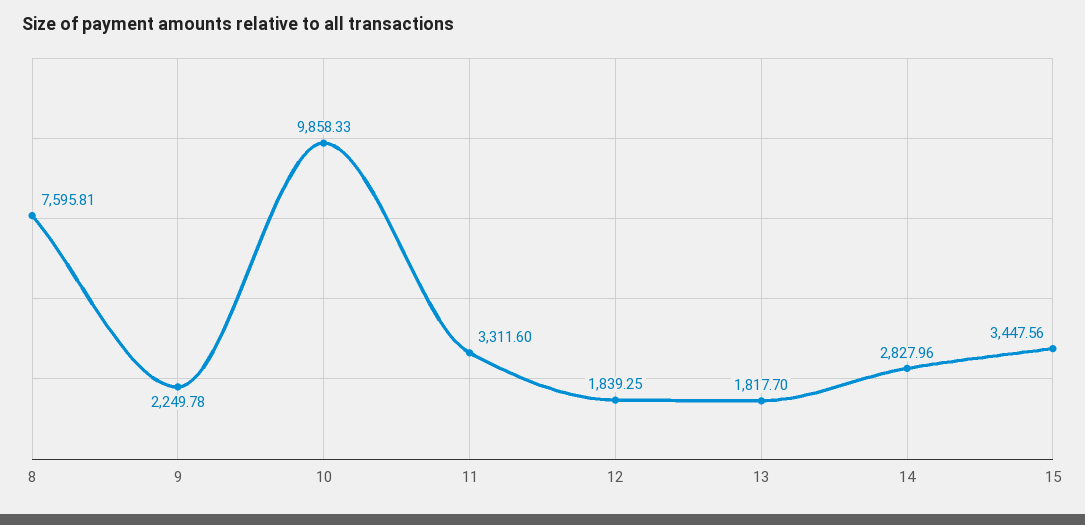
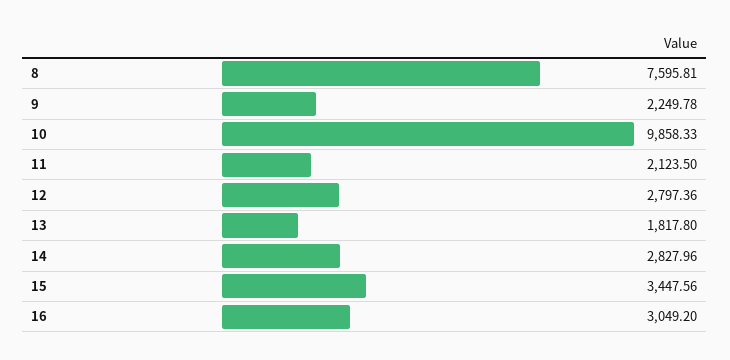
11: 3311.6 -> 2123.5
12: 1839.25 -> 2797.36
13: 1817.7 -> 1817.8
16: none -> 3049.2

